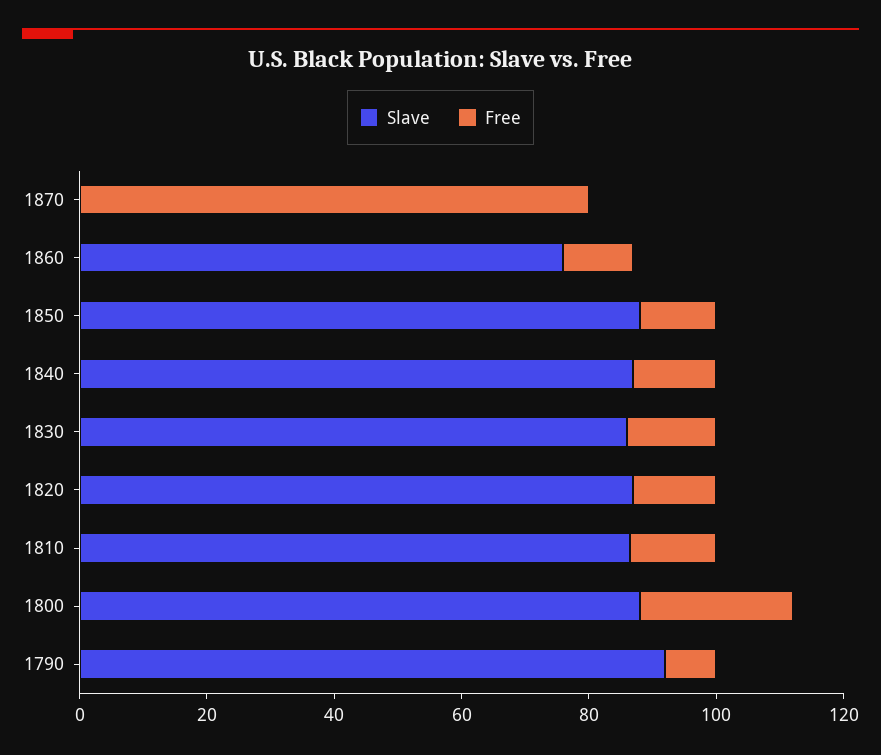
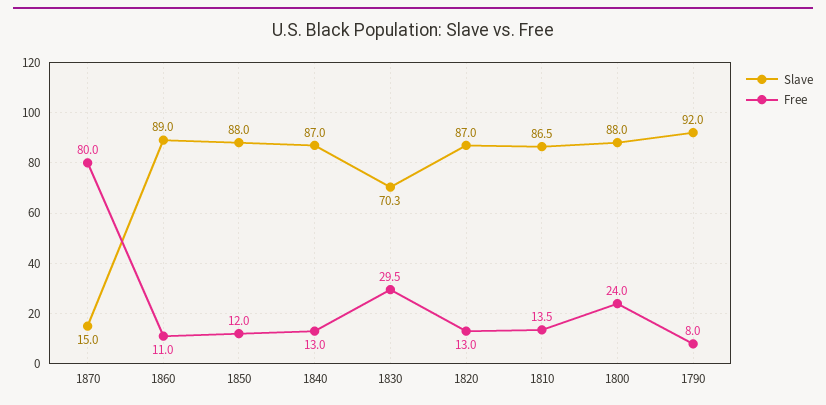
Slave, 1870: 0 -> 15
Slave, 1860: 75 -> 89
Slave, 1830: 85 -> 70.3
Free, 1830: 15 -> 29.5

